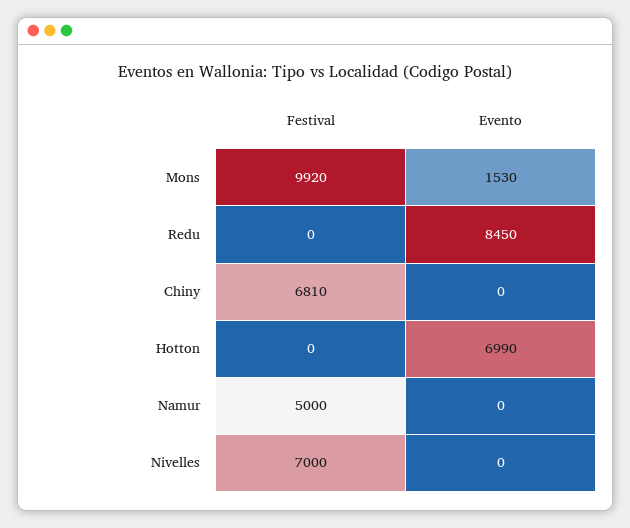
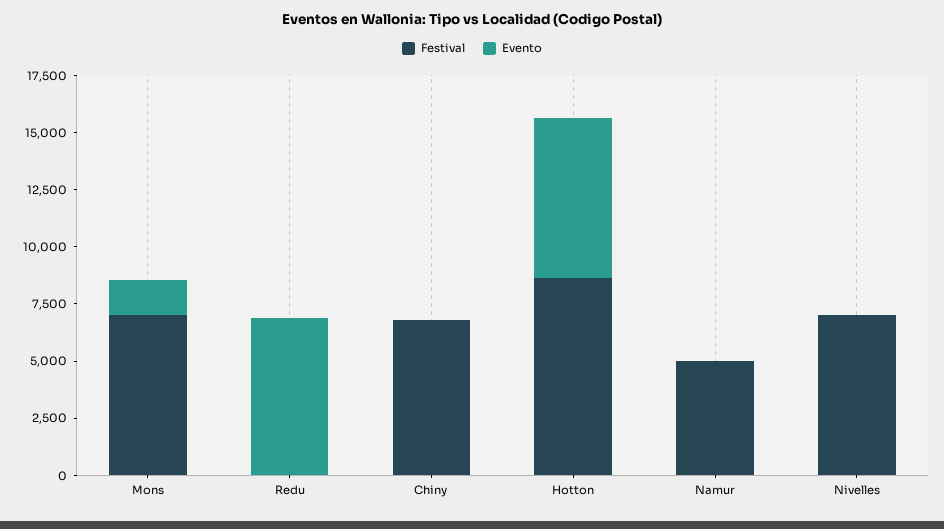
Festival, Mons: 9920 -> 7000
Evento, Redu: 8450 -> 7000
Festival, Hotton: 0 -> 8500

